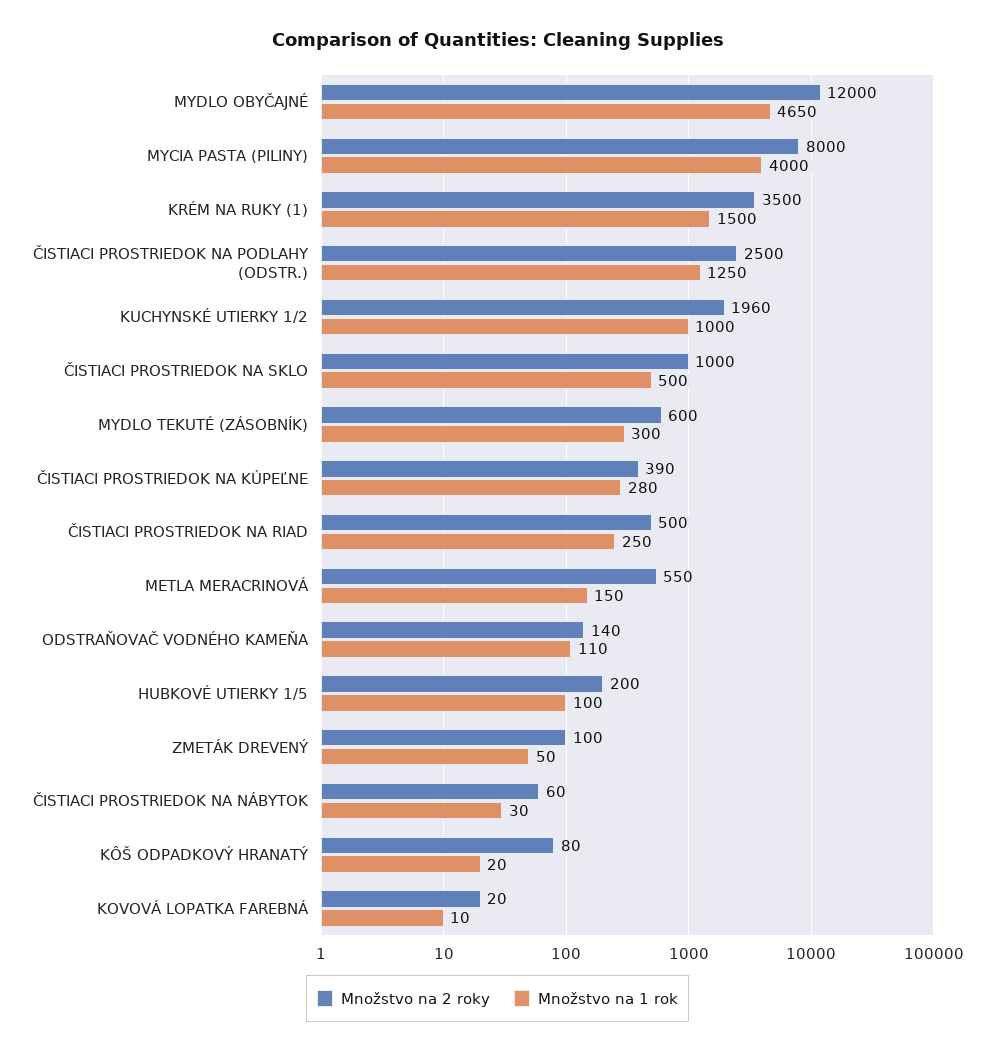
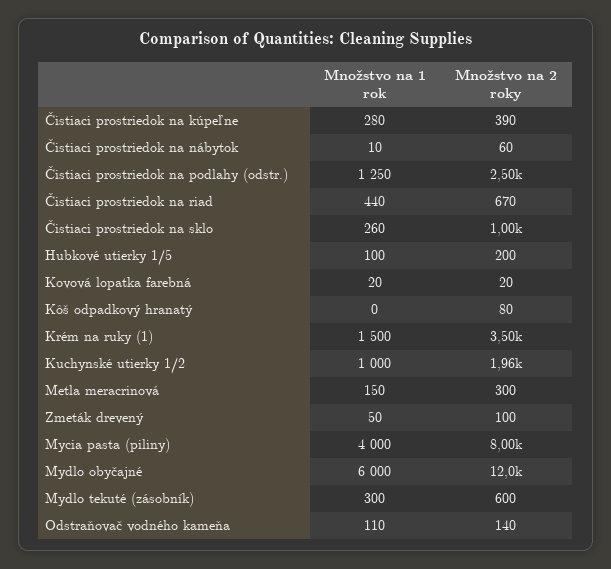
Množstvo na 1 rok, MYDLO OBYČAJNÉ: 4650 -> 6000
Množstvo na 1 rok, ČISTIACI PROSTRIEDOK NA SKLO: 500 -> 260
Množstvo na 2 roky, ČISTIACI PROSTRIEDOK NA RIAD: 500 -> 670
Množstvo na 1 rok, ČISTIACI PROSTRIEDOK NA RIAD: 250 -> 440
Množstvo na 2 roky, METLA MERACRINOVÁ: 550 -> 300
Množstvo na 1 rok, ČISTIACI PROSTRIEDOK NA NÁBYTOK: 30 -> 10
Množstvo na 1 rok, KÔŠ ODPADKOVÝ HRANATÝ: 20 -> 0
Množstvo na 1 rok, KOVOVÁ LOPATKA FAREBNÁ: 10 -> 20

